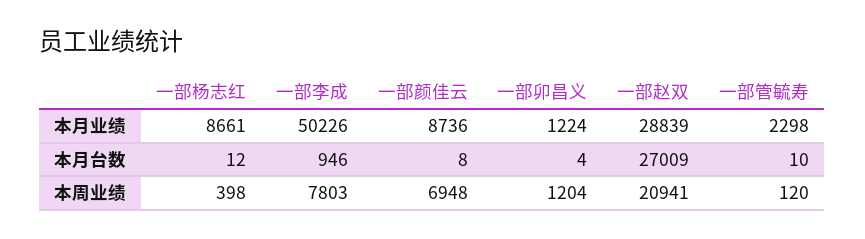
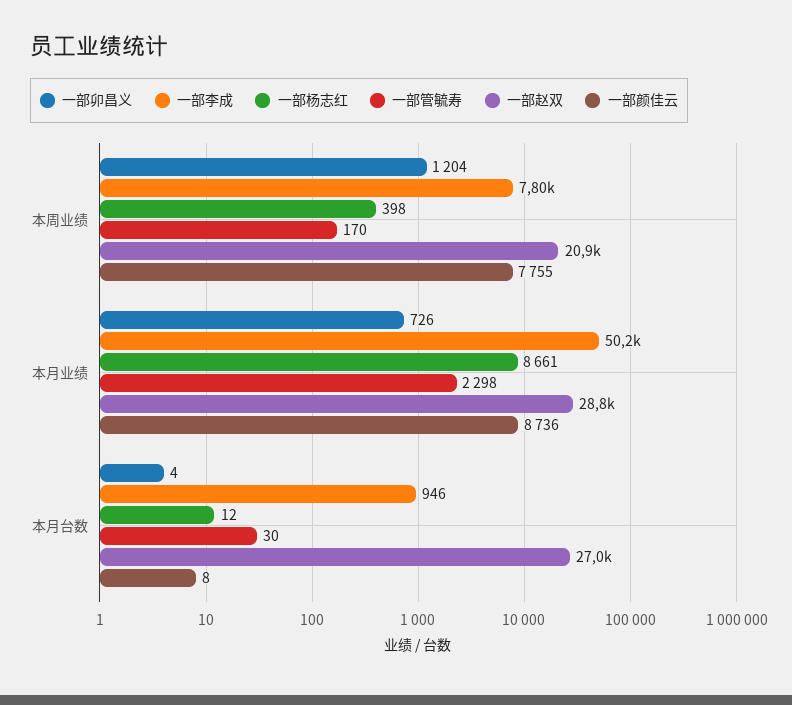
一部卯昌义, 本月业绩: 1224 -> 726
一部管毓寿, 本月台数: 10 -> 30
一部颜佳云, 本周业绩: 6948 -> 7755
一部管毓寿, 本周业绩: 120 -> 170

